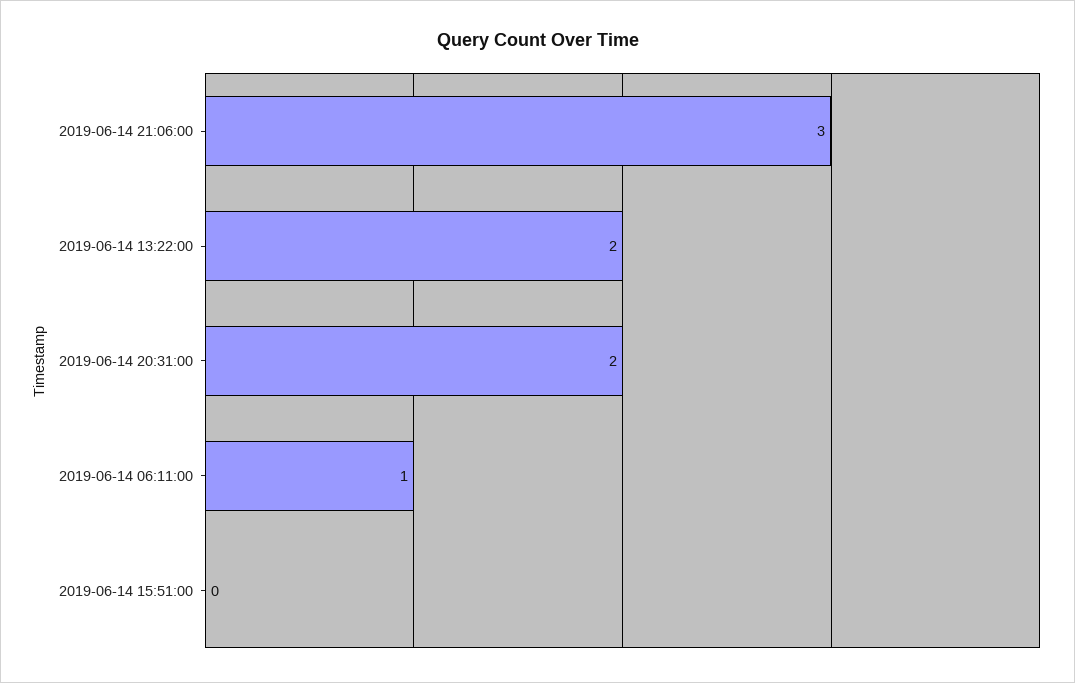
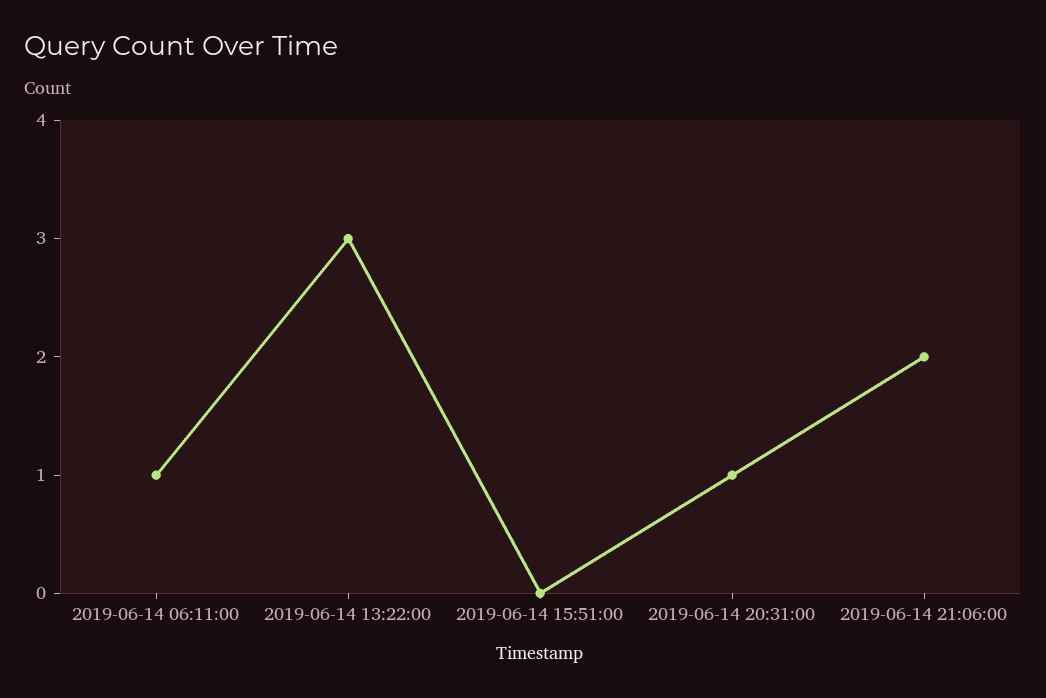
2019-06-14 21:06:00: 3 -> 2
2019-06-14 13:22:00: 2 -> 3
2019-06-14 20:31:00: 2 -> 1

